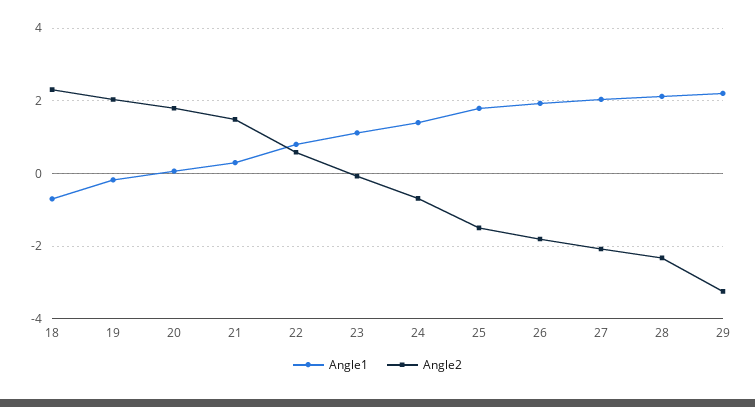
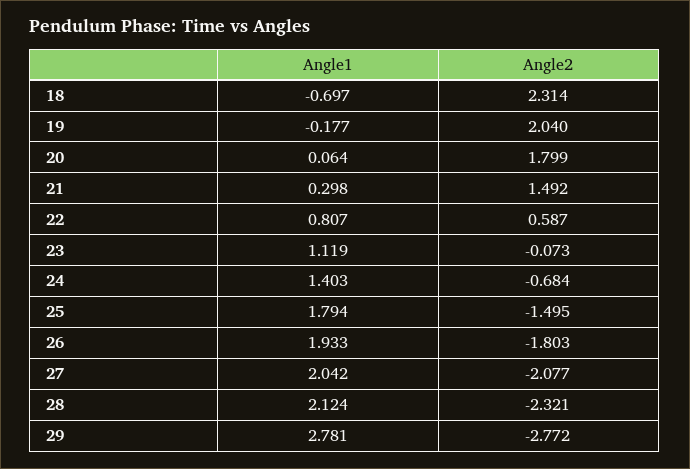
Angle1, 29: 2.2 -> 2.781
Angle2, 29: -3.2 -> -2.772

